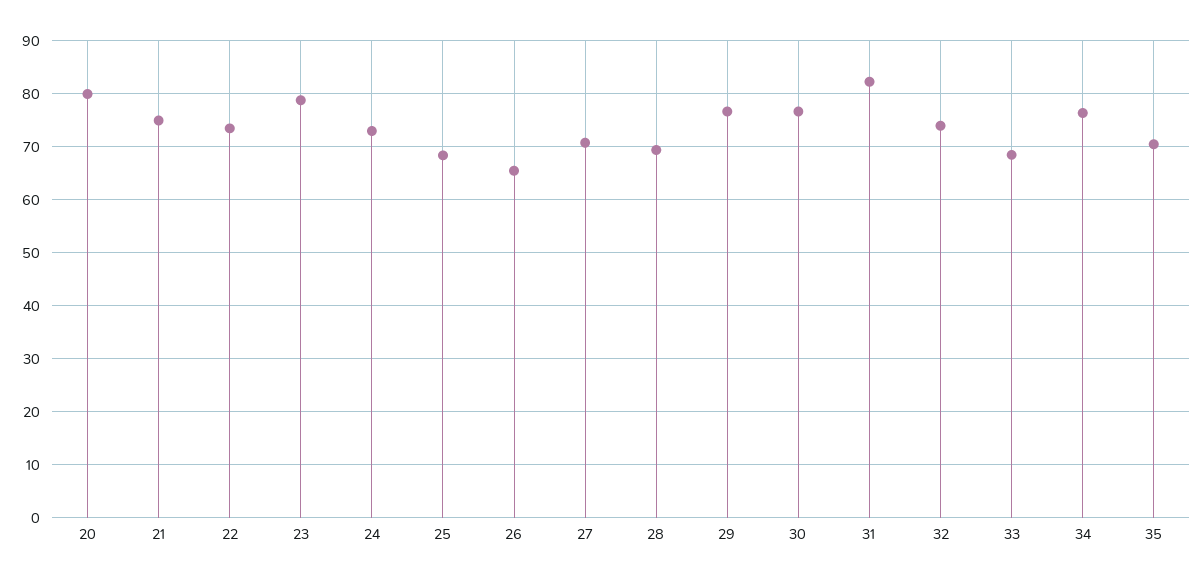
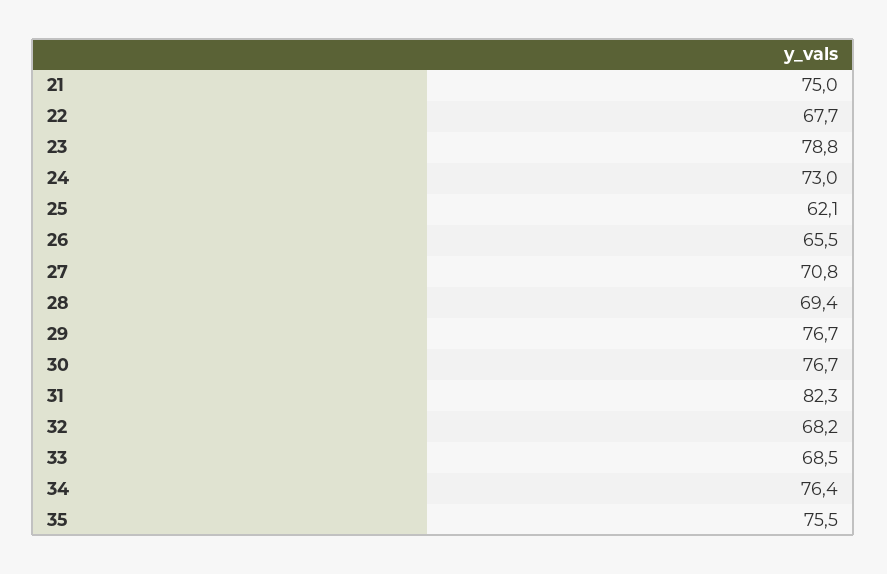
20: 80 -> none
22: 74 -> 67.7
25: 68 -> 62.1
32: 74 -> 68.2
35: 70 -> 75.5

